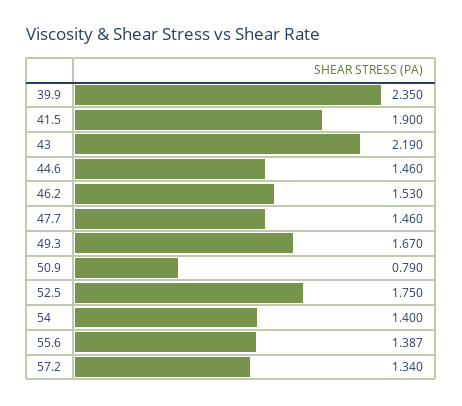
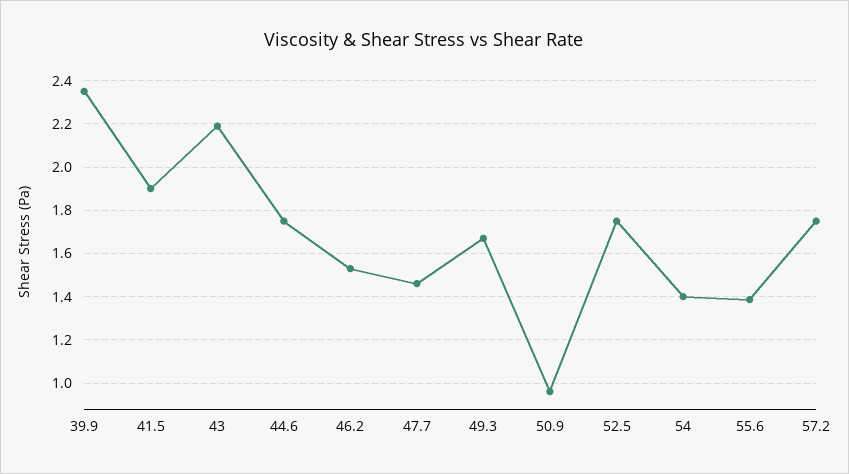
44.6: 1.46 -> 1.75
50.9: 0.79 -> 0.95
57.2: 1.34 -> 1.75

